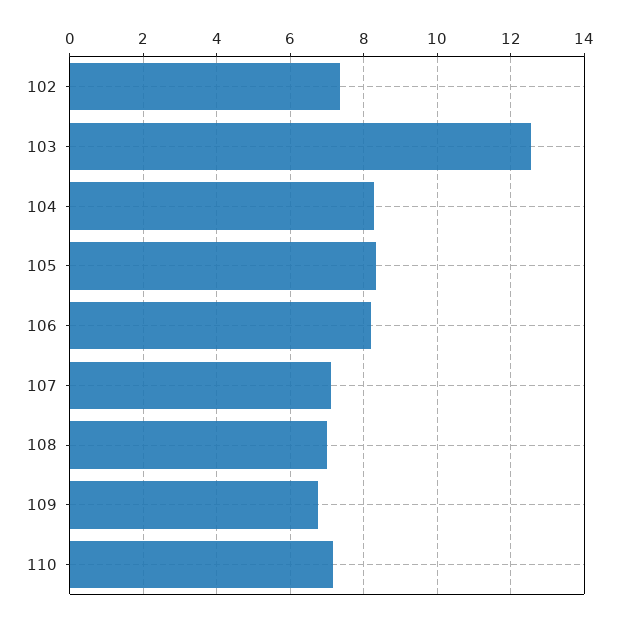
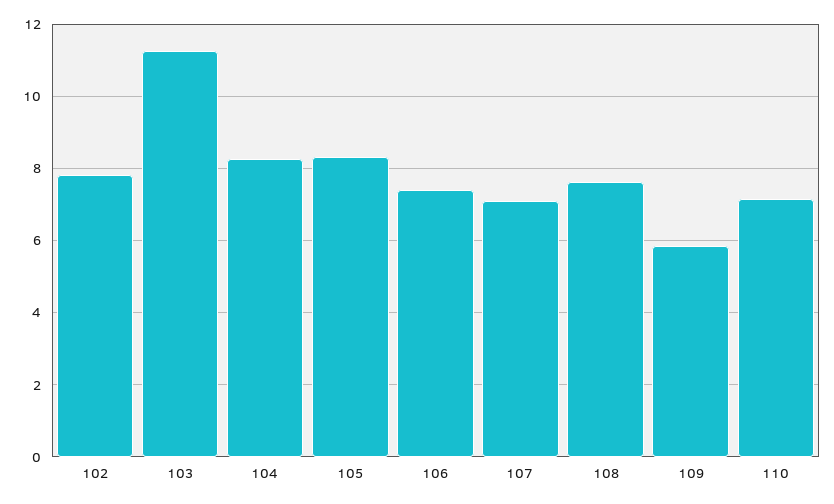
102: 7.4 -> 7.8
103: 12.6 -> 11.2
106: 8.2 -> 7.4
108: 7 -> 7.6
109: 6.8 -> 5.8

